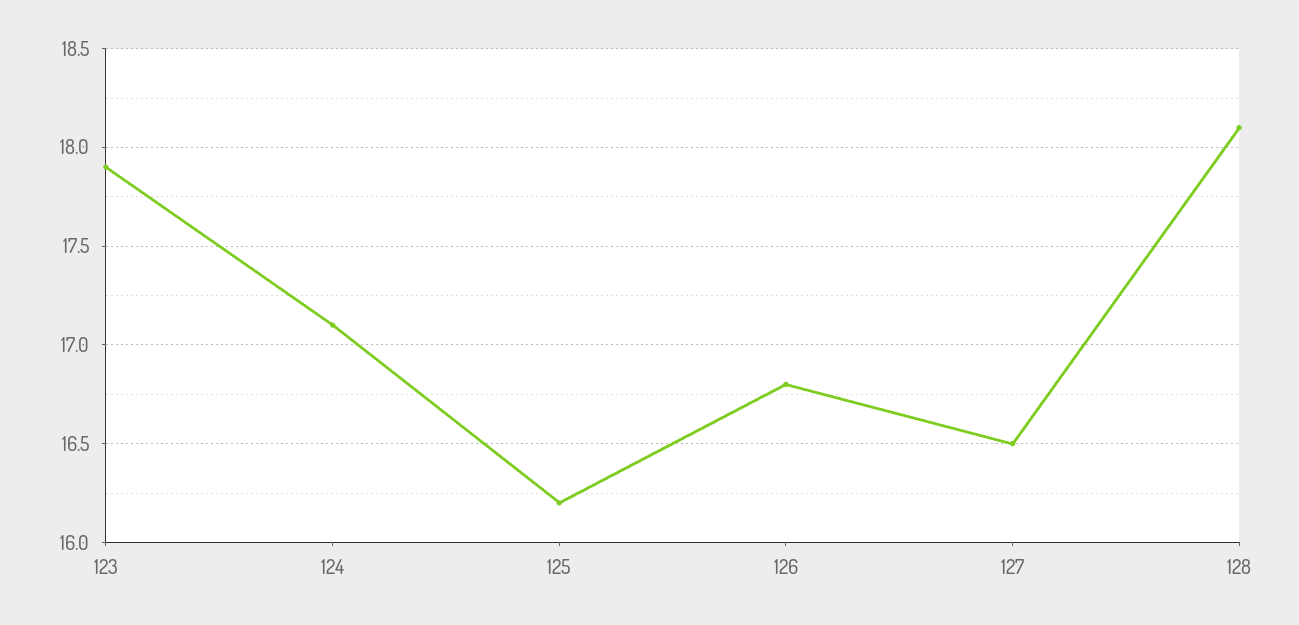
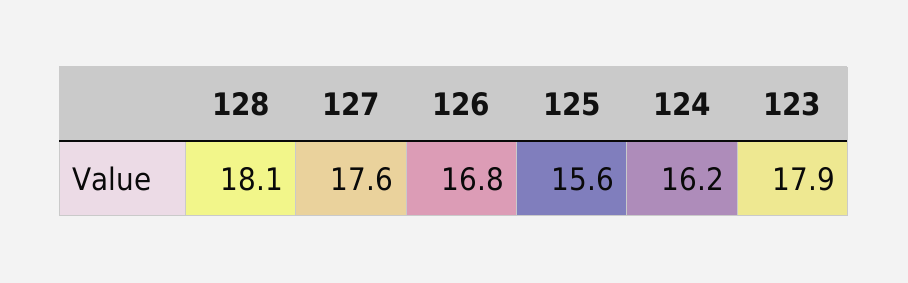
124: 17.1 -> 16.2
125: 16.2 -> 15.6
127: 16.5 -> 17.6

